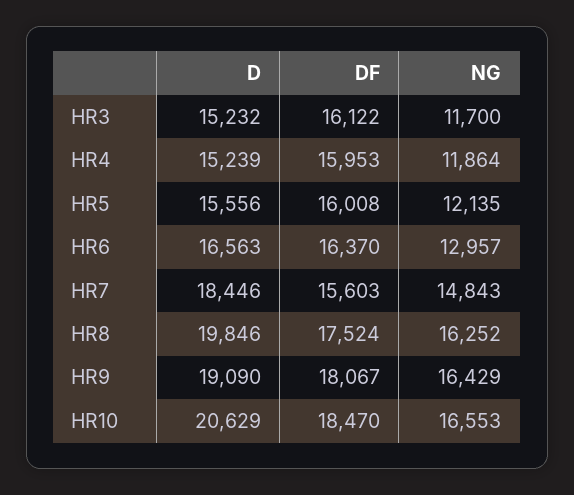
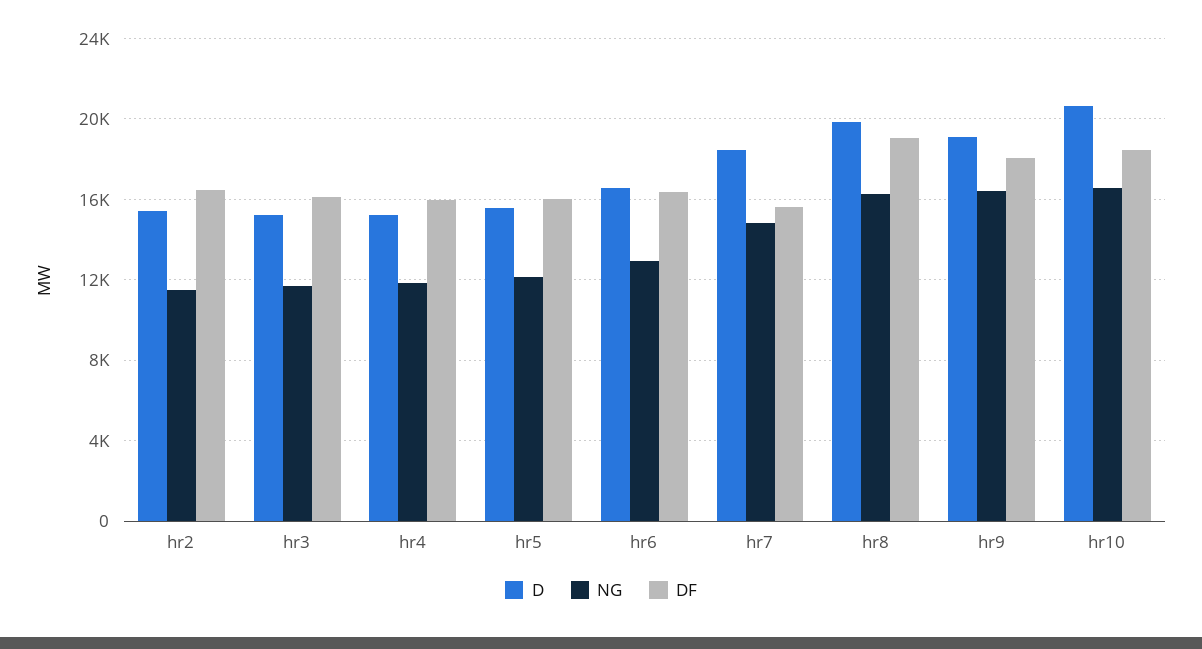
DF, HR8: 17524 -> 19000
D, hr2: none -> 15500
NG, hr2: none -> 11500
DF, hr2: none -> 16500

